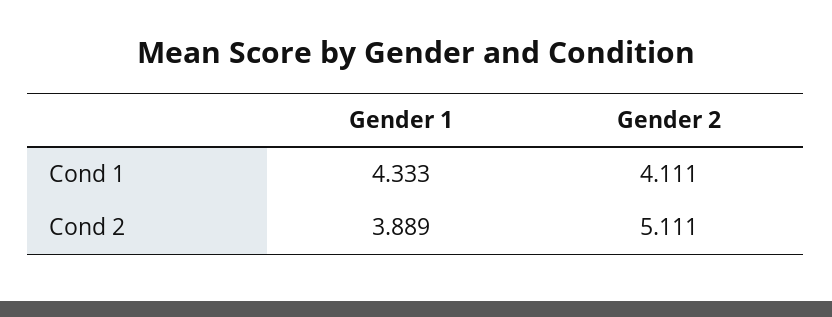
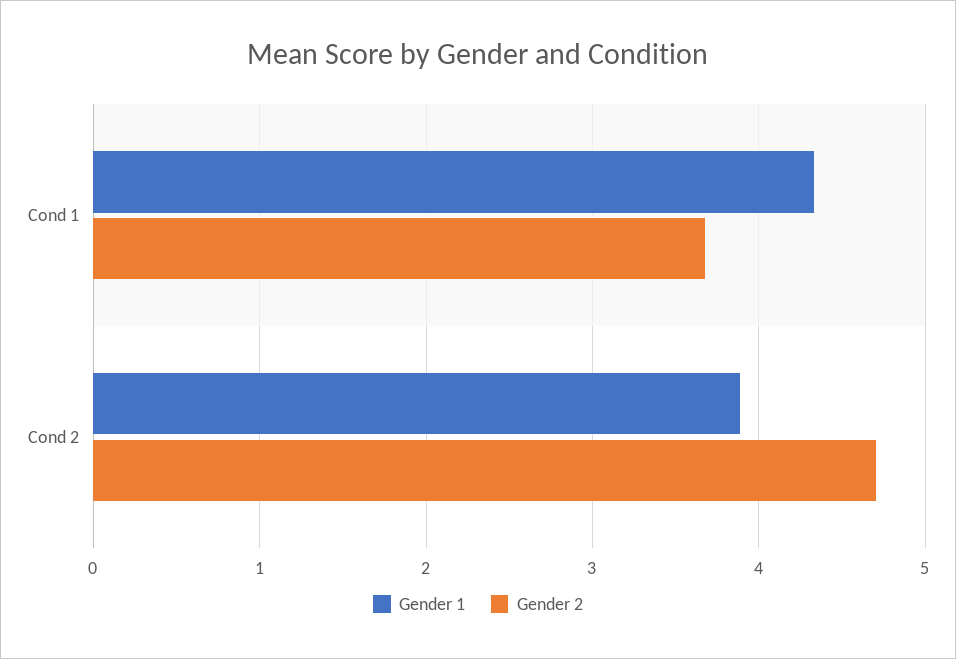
Gender 2, Cond 1: 4.111 -> 3.7
Gender 2, Cond 2: 5.111 -> 4.7

